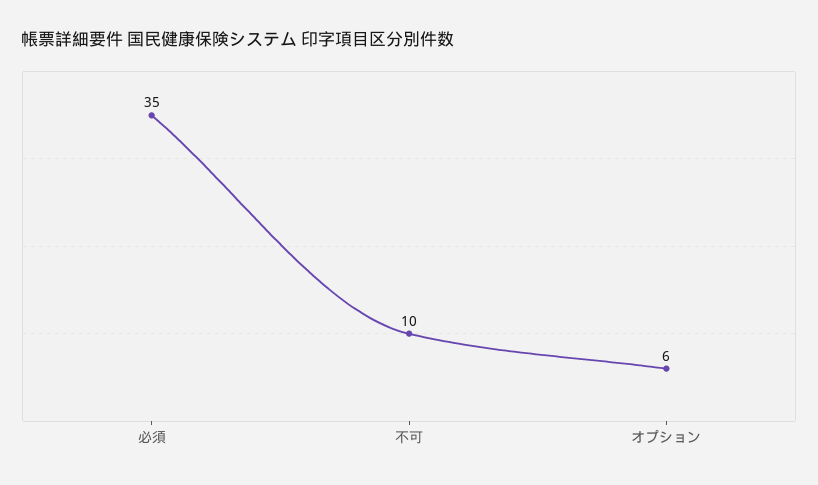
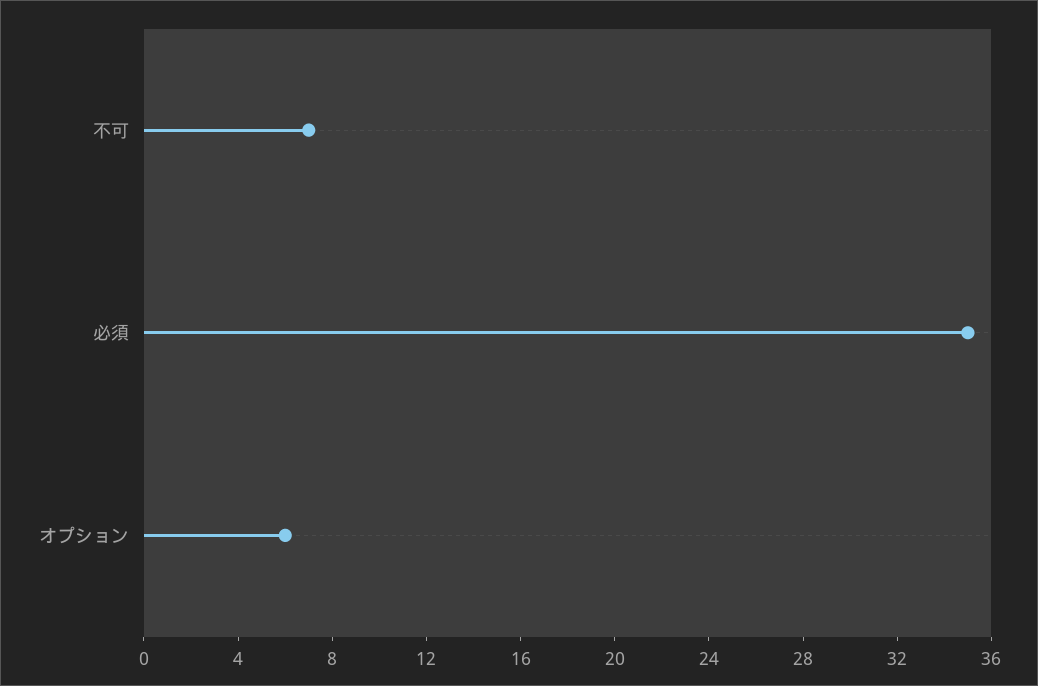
不可: 10 -> 7

